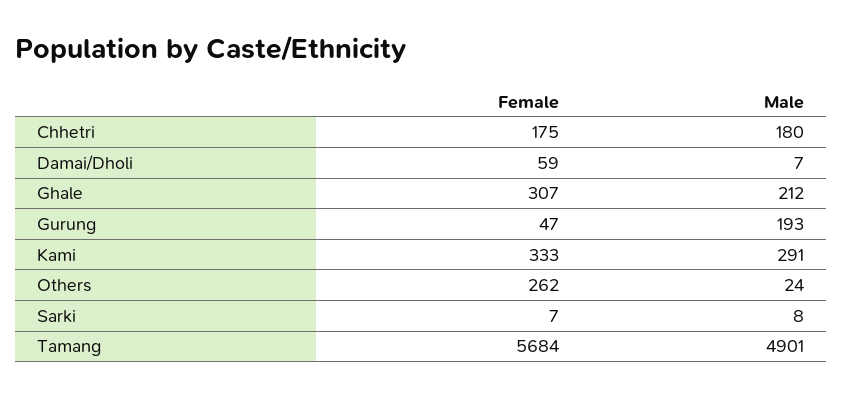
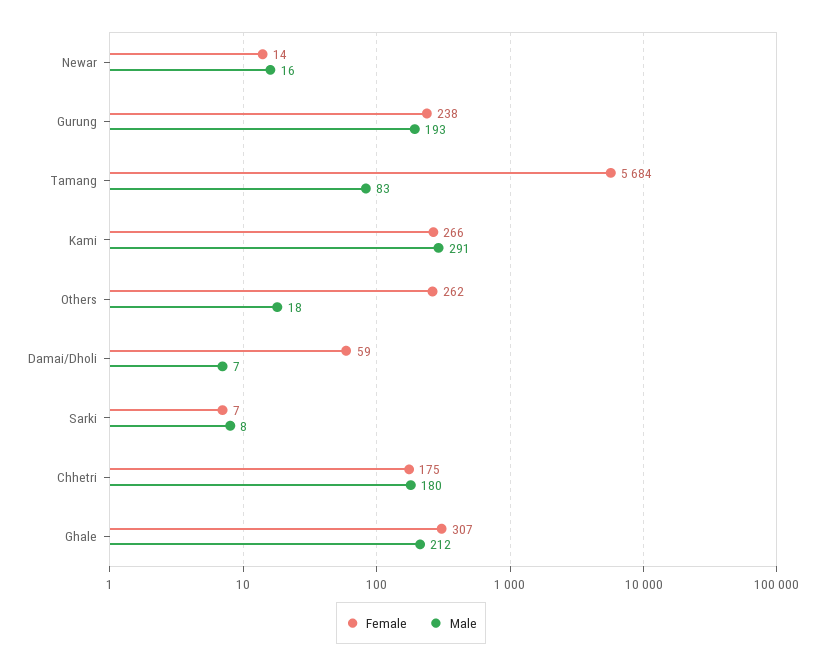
Female, Gurung: 47 -> 238
Female, Kami: 333 -> 266
Male, Others: 24 -> 18
Male, Tamang: 4901 -> 83
Female, Newar: none -> 14
Male, Newar: none -> 16

